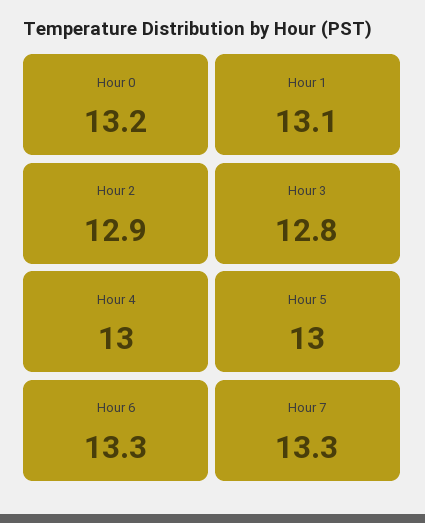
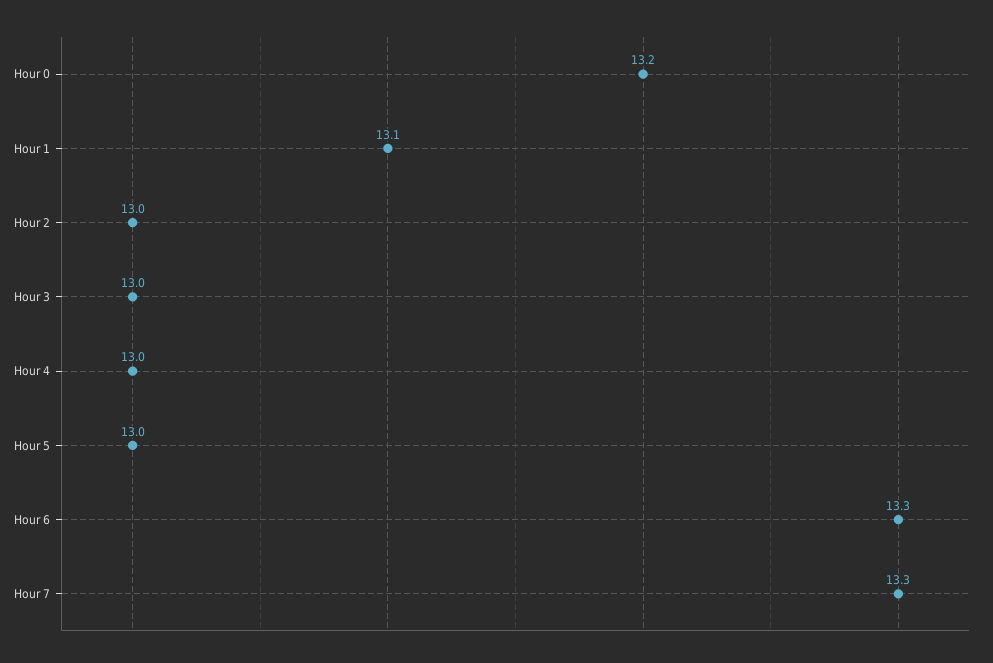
Hour 2: 12.9 -> 13
Hour 3: 12.8 -> 13

